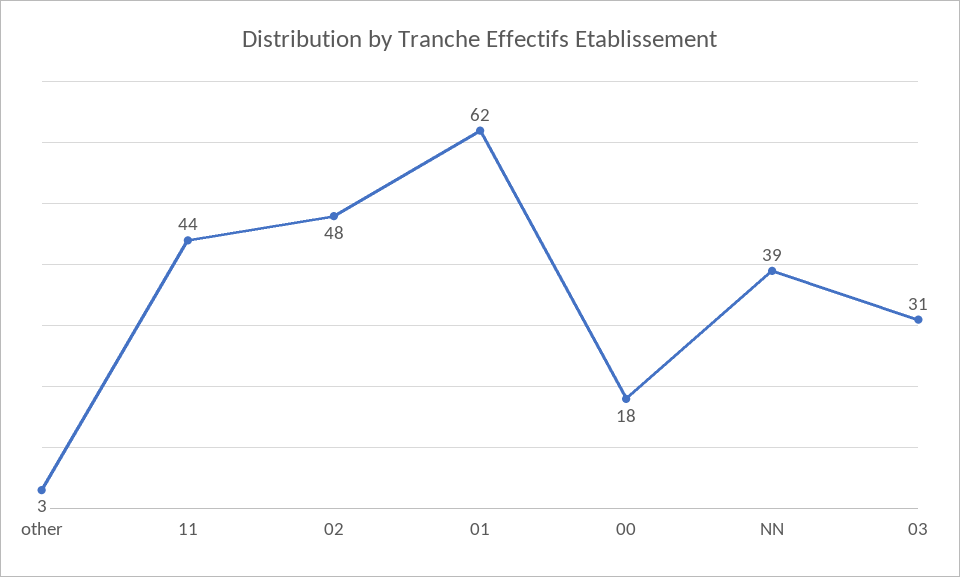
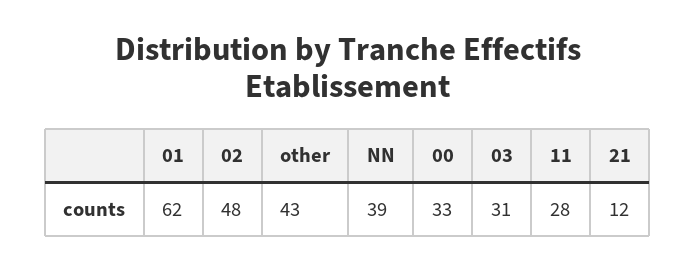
other: 3 -> 43
11: 44 -> 28
00: 18 -> 33
21: none -> 12

